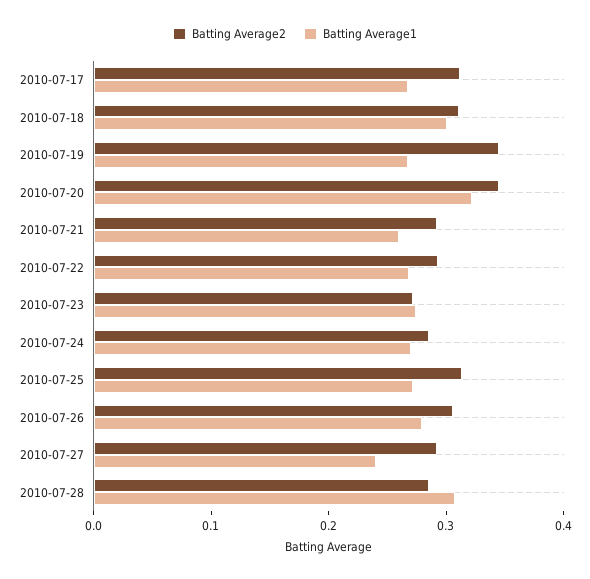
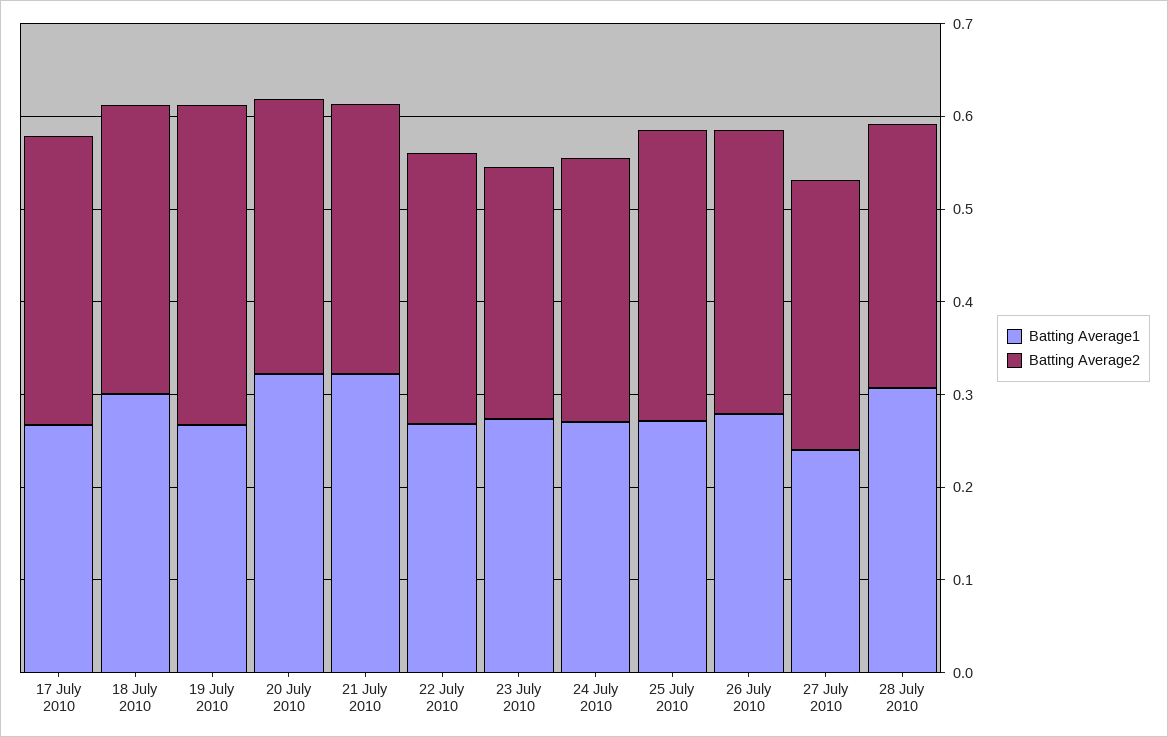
Batting Average2, 2010-07-20: 0.34 -> 0.3
Batting Average1, 2010-07-21: 0.26 -> 0.32

